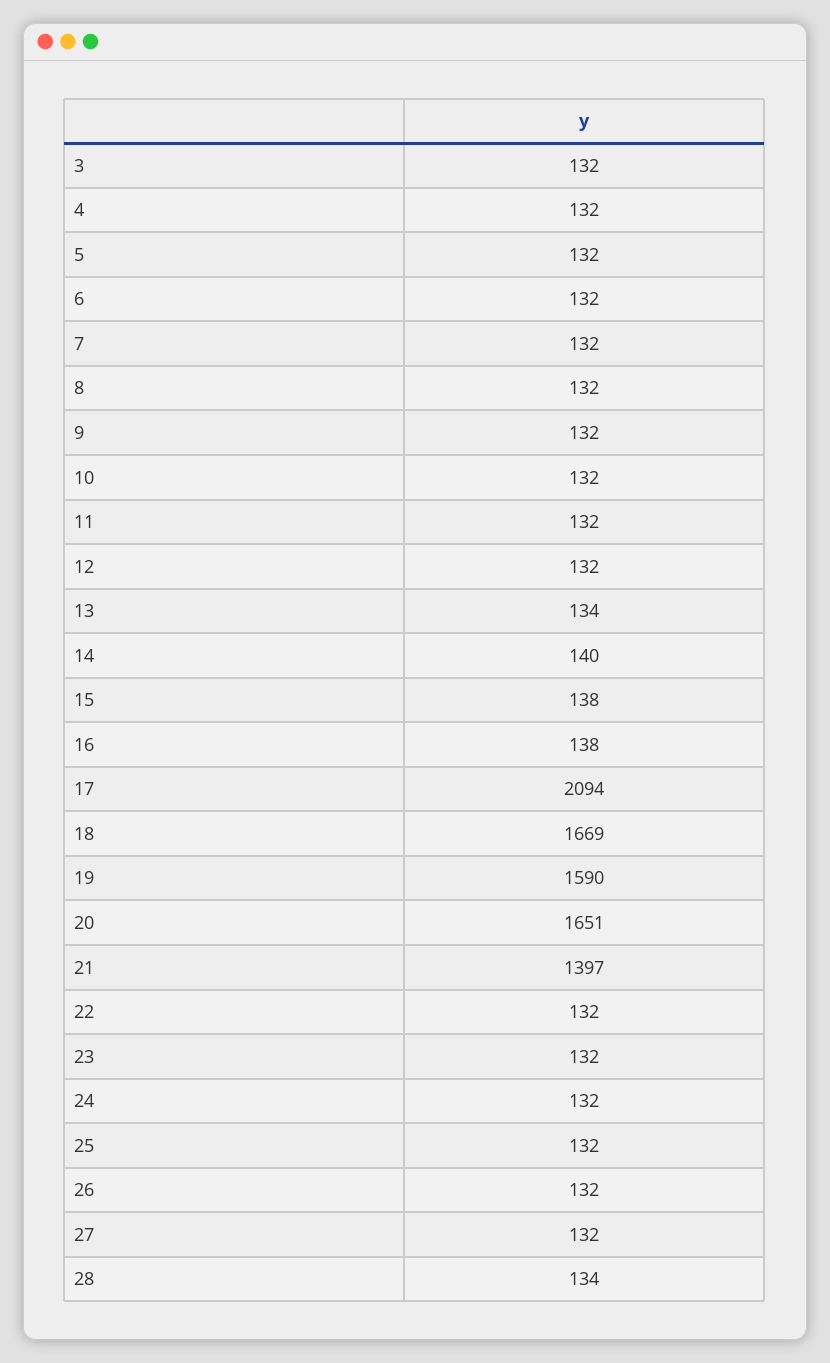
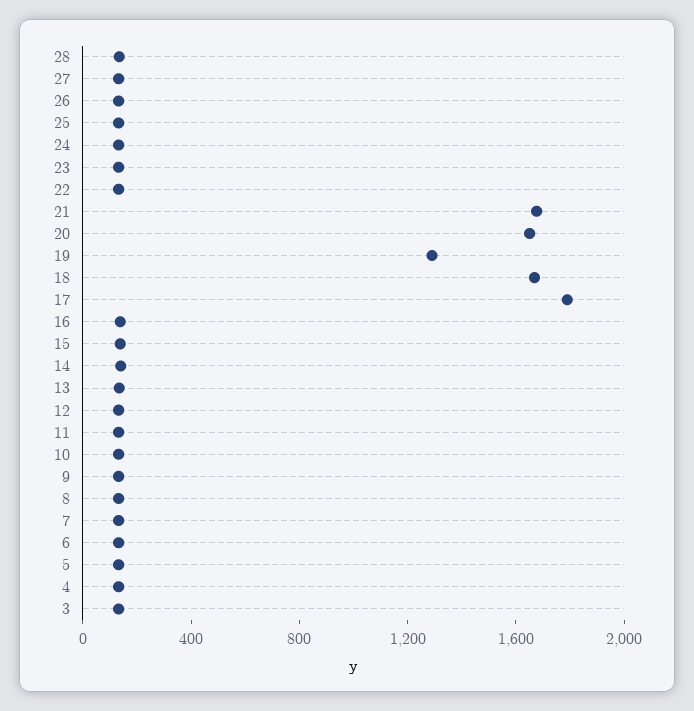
17: 2094 -> 1800
19: 1590 -> 1300
21: 1397 -> 1700

